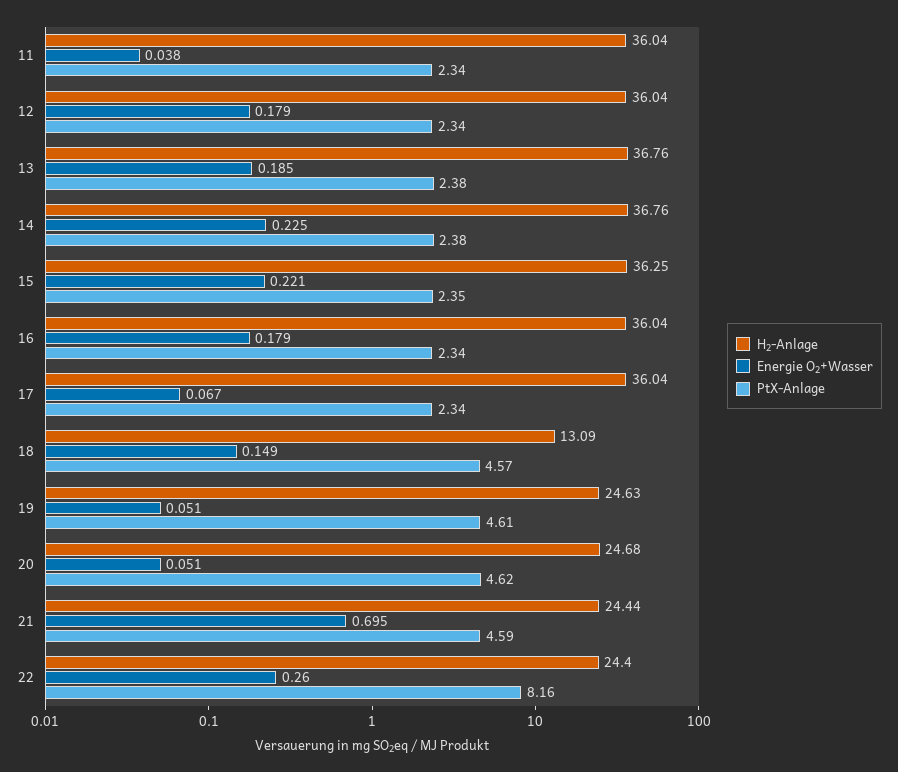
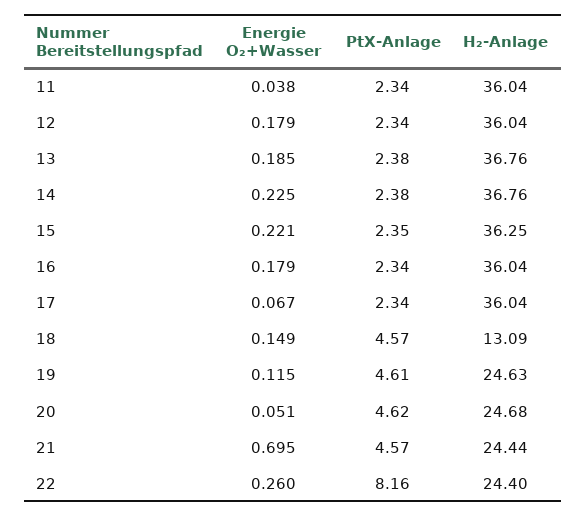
Energie O₂+Wasser, 19: 0.051 -> 0.115
PtX-Anlage, 21: 4.59 -> 4.57

